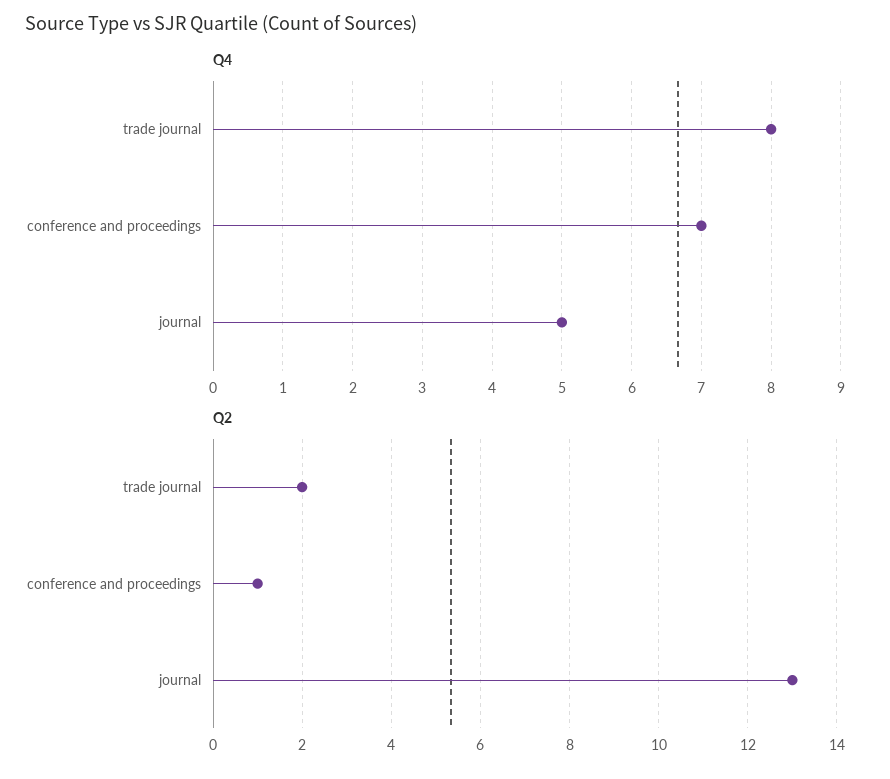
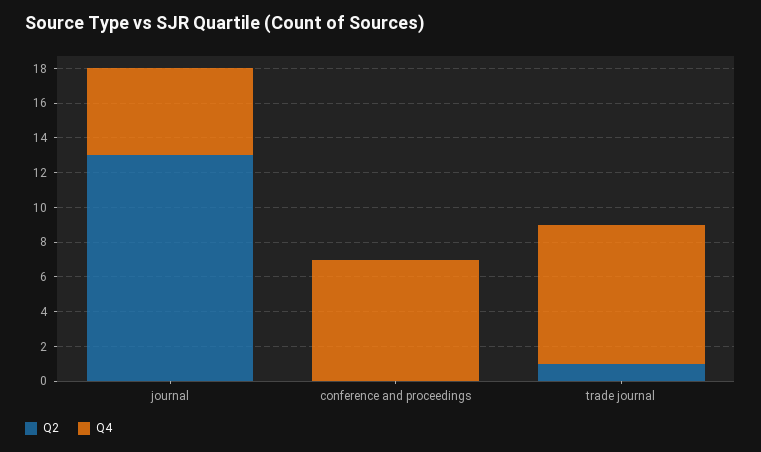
Q2, trade journal: 2 -> 1
Q2, conference and proceedings: 1 -> 0

